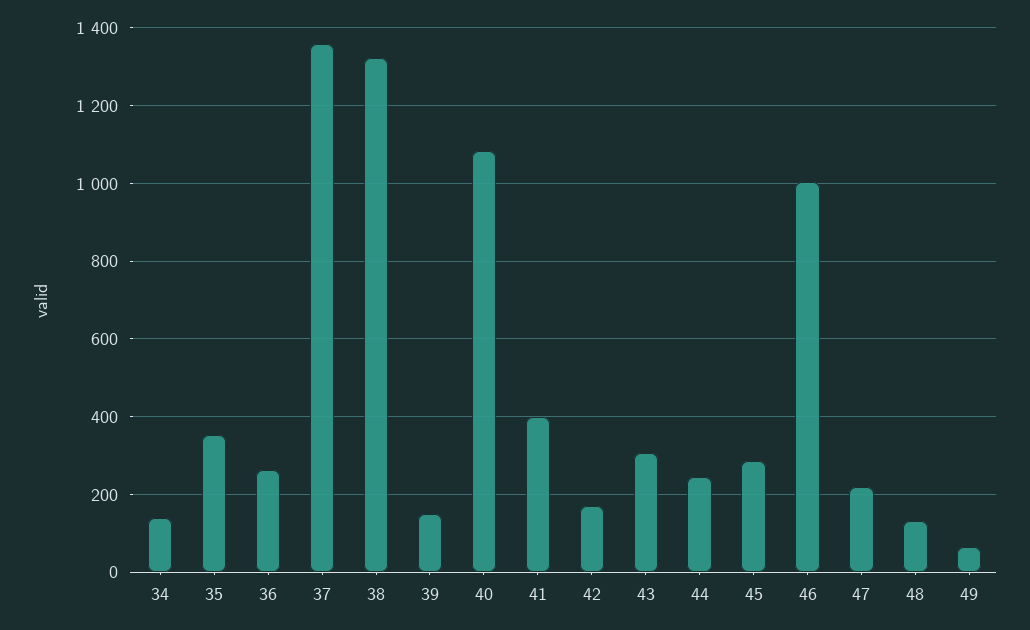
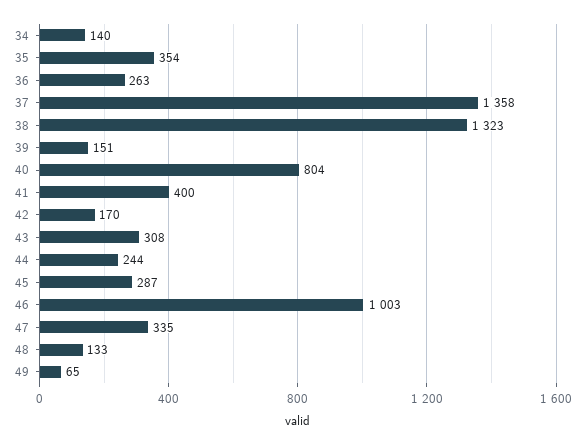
40: 1080 -> 804
47: 220 -> 335

